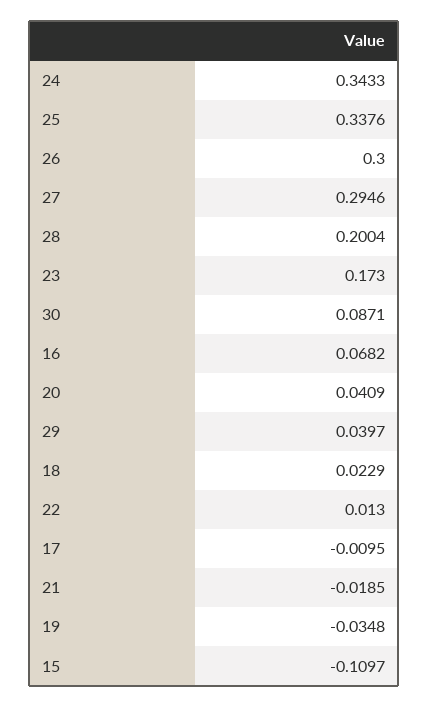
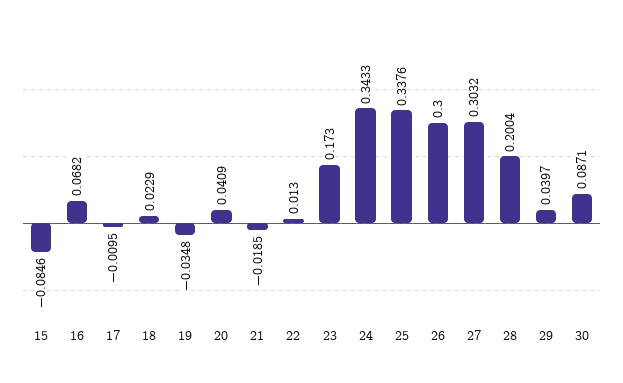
27: 0.2946 -> 0.3032
15: -0.1097 -> -0.0846

